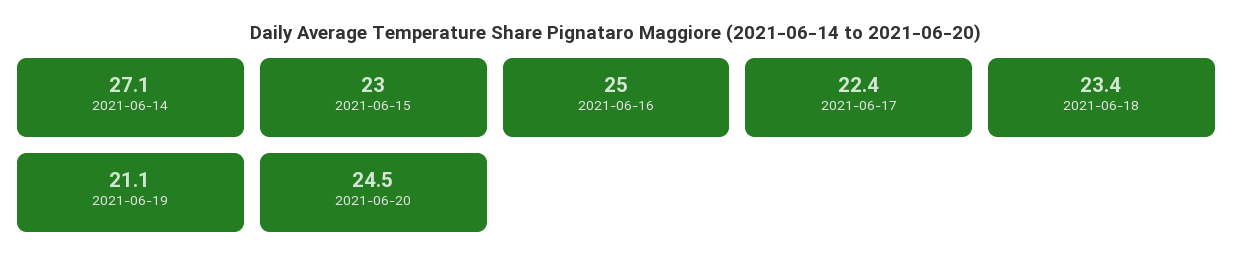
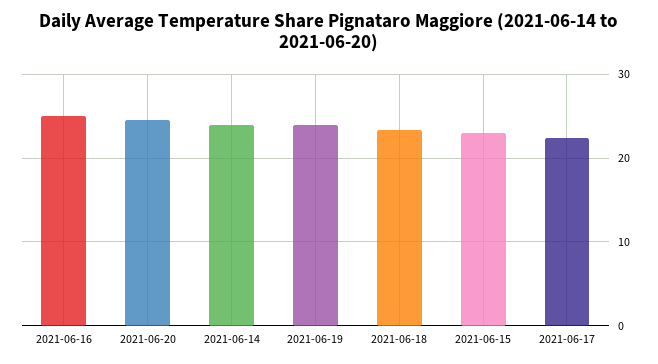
2021-06-14: 27.1 -> 24
2021-06-19: 21.1 -> 24

